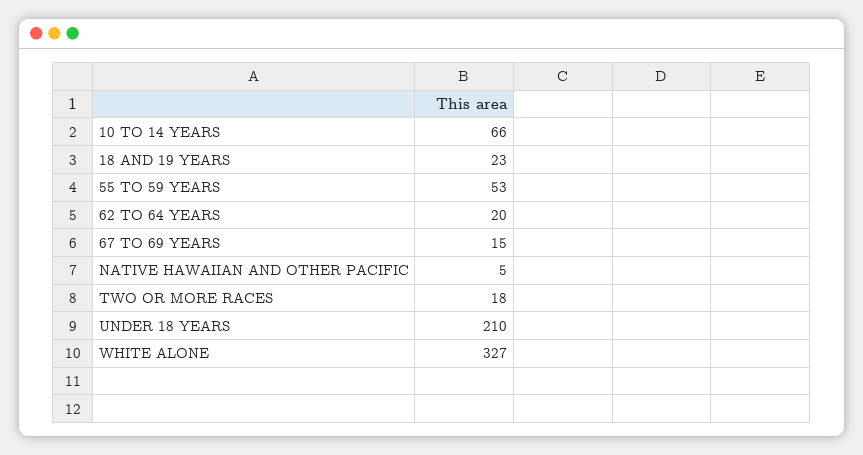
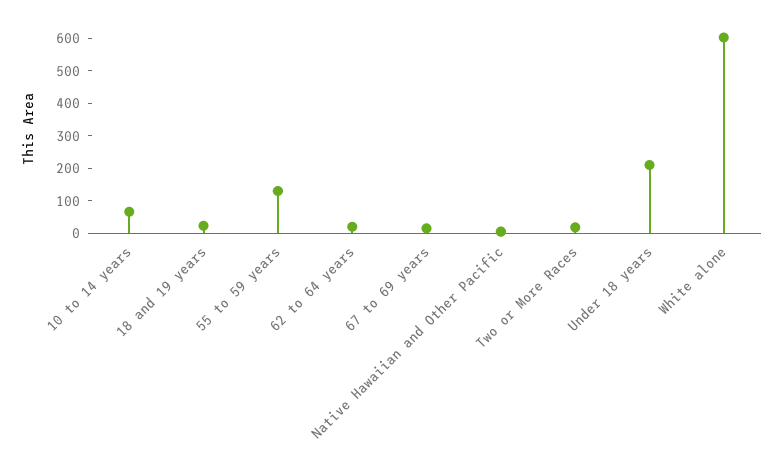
55 TO 59 YEARS: 53 -> 125
WHITE ALONE: 327 -> 600

